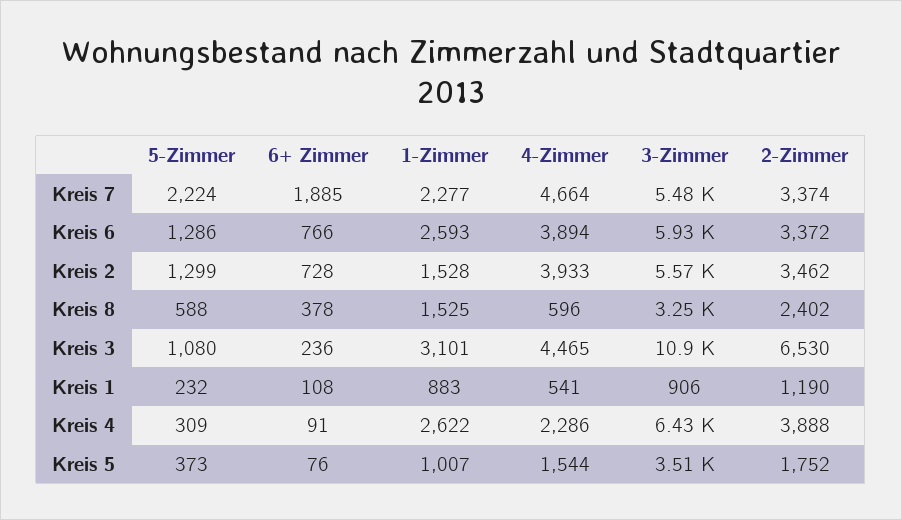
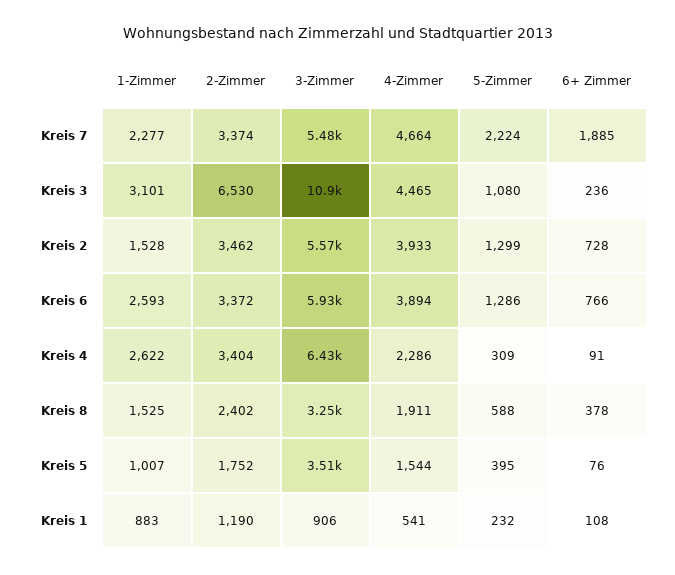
4-Zimmer, Kreis 8: 596 -> 1911
2-Zimmer, Kreis 4: 3888 -> 3404
5-Zimmer, Kreis 5: 373 -> 395

